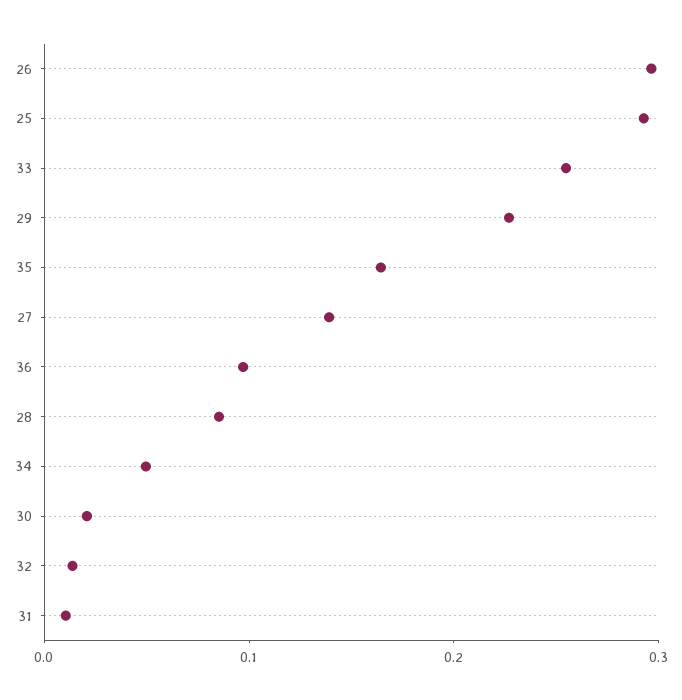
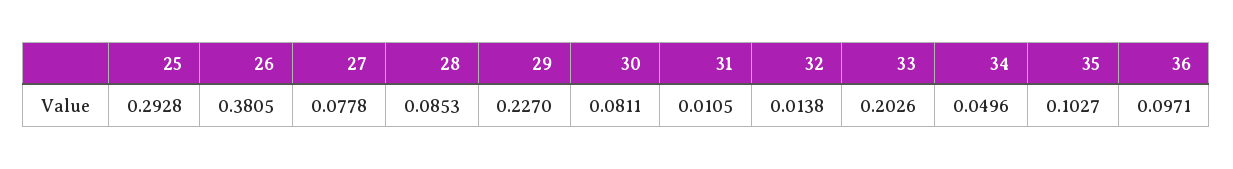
26: 0.3 -> 0.3805
33: 0.26 -> 0.2026
35: 0.16 -> 0.1027
27: 0.14 -> 0.0778
30: 0.02 -> 0.0811

